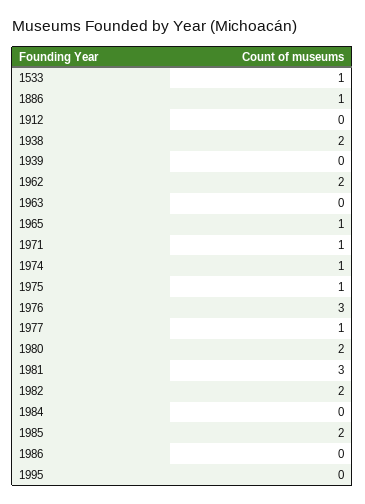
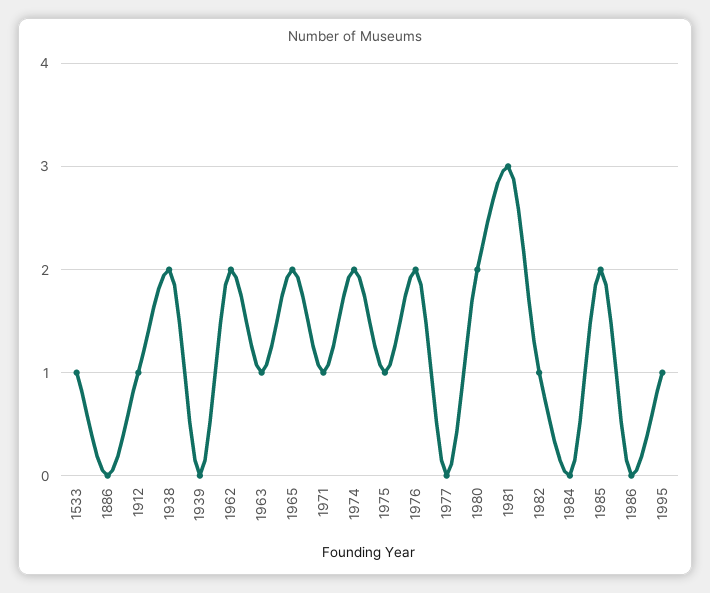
1886: 1 -> 0
1912: 0 -> 1
1963: 0 -> 1
1965: 1 -> 2
1974: 1 -> 2
1976: 3 -> 2
1977: 1 -> 0
1982: 2 -> 1
1995: 0 -> 1

